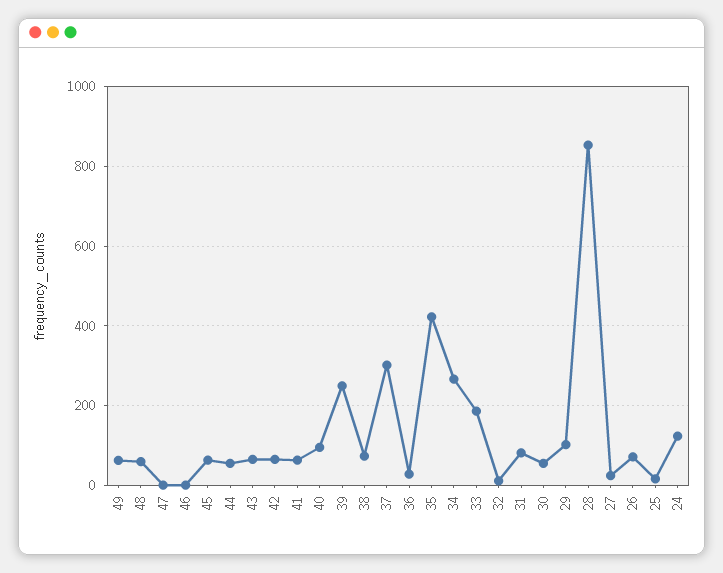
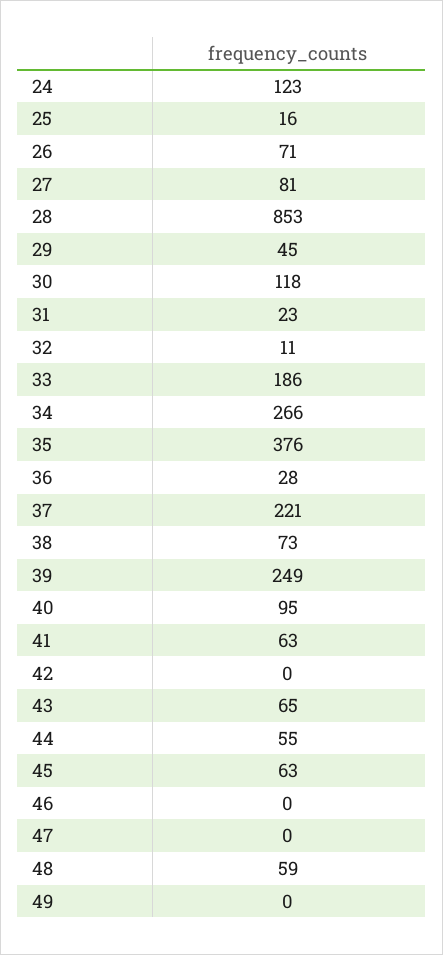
49: 60 -> 0
42: 60 -> 0
37: 300 -> 221
35: 420 -> 376
31: 80 -> 23
30: 60 -> 118
29: 100 -> 45
27: 20 -> 81

